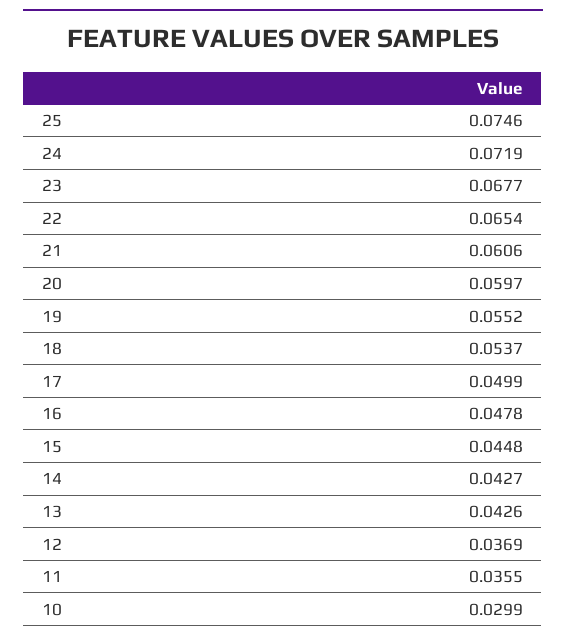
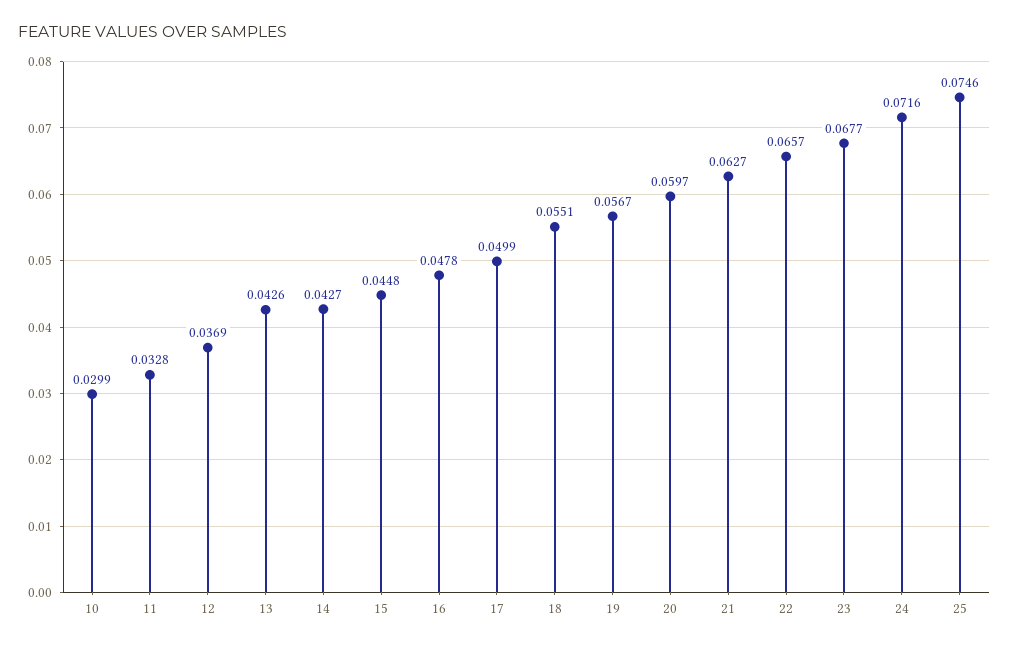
24: 0.0719 -> 0.0716
22: 0.0654 -> 0.0657
21: 0.0606 -> 0.0627
19: 0.0552 -> 0.0567
18: 0.0537 -> 0.0551
11: 0.0355 -> 0.0328

